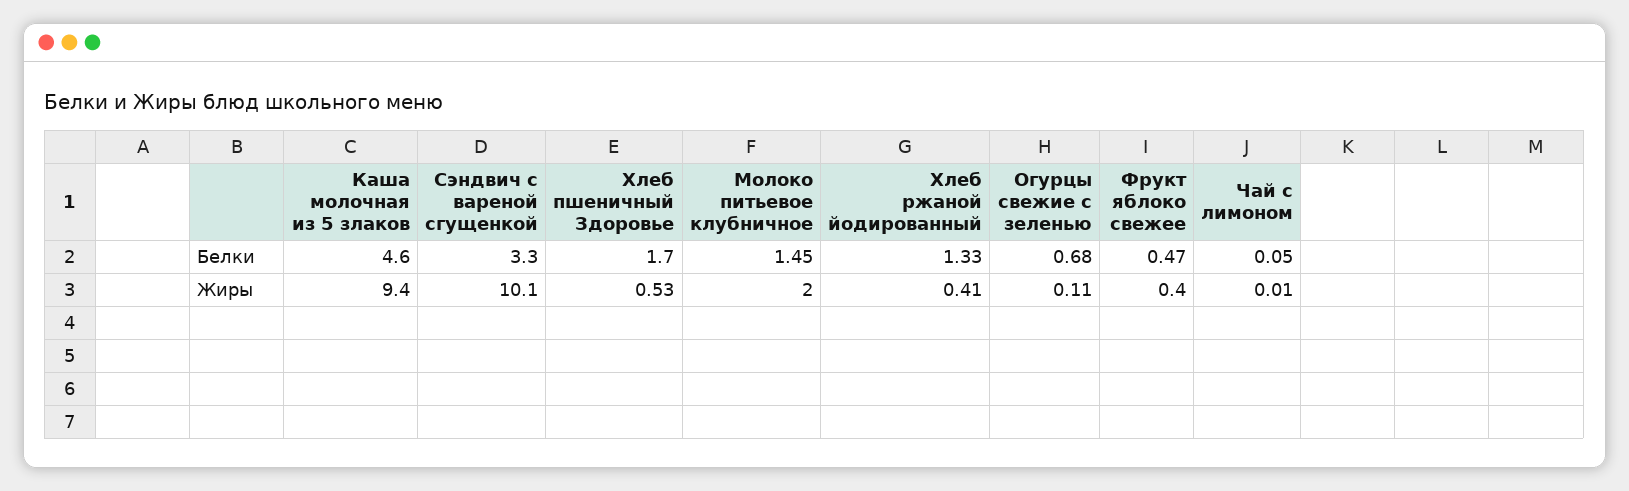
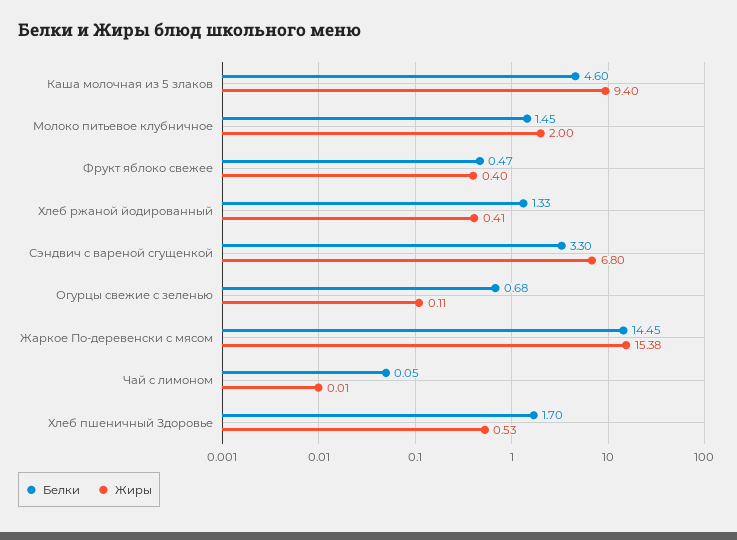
Жиры, Сэндвич с вареной сгущенкой: 10.1 -> 6.8
Белки, Жаркое По-деревенски с мясом: none -> 14.45
Жиры, Жаркое По-деревенски с мясом: none -> 15.38

